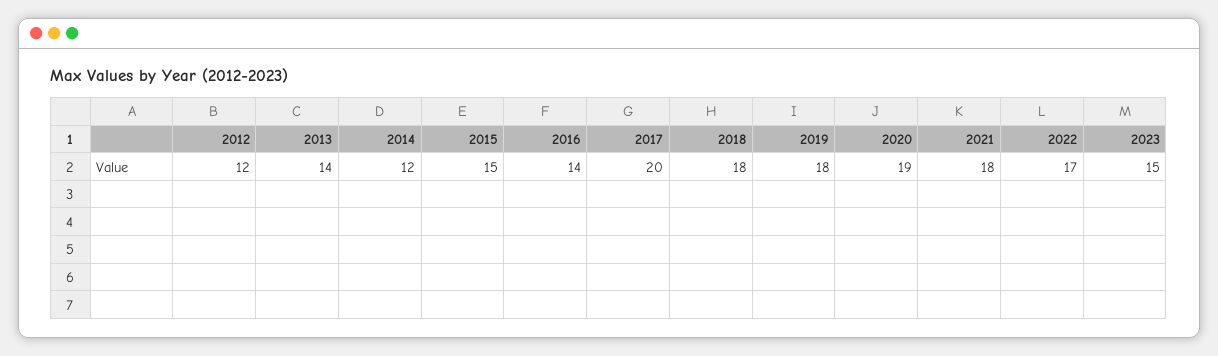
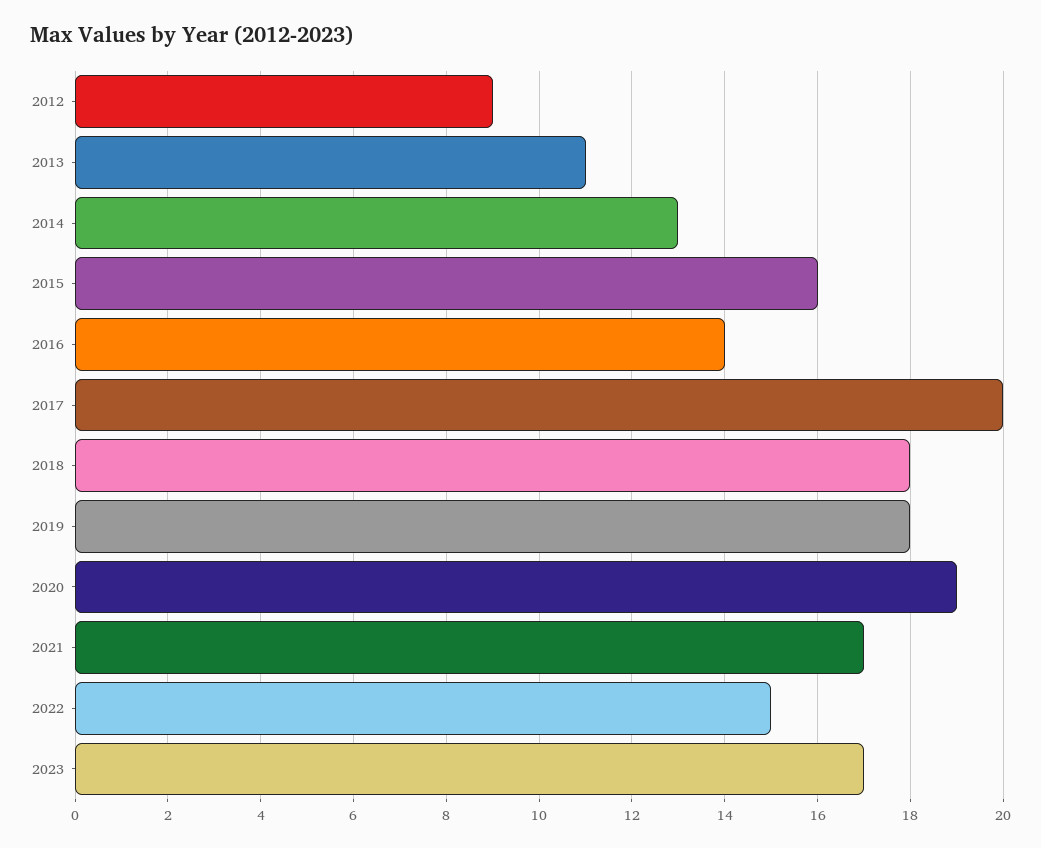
2012: 12 -> 9
2013: 14 -> 11
2014: 12 -> 13
2015: 15 -> 16
2021: 18 -> 17
2022: 17 -> 15
2023: 15 -> 17

